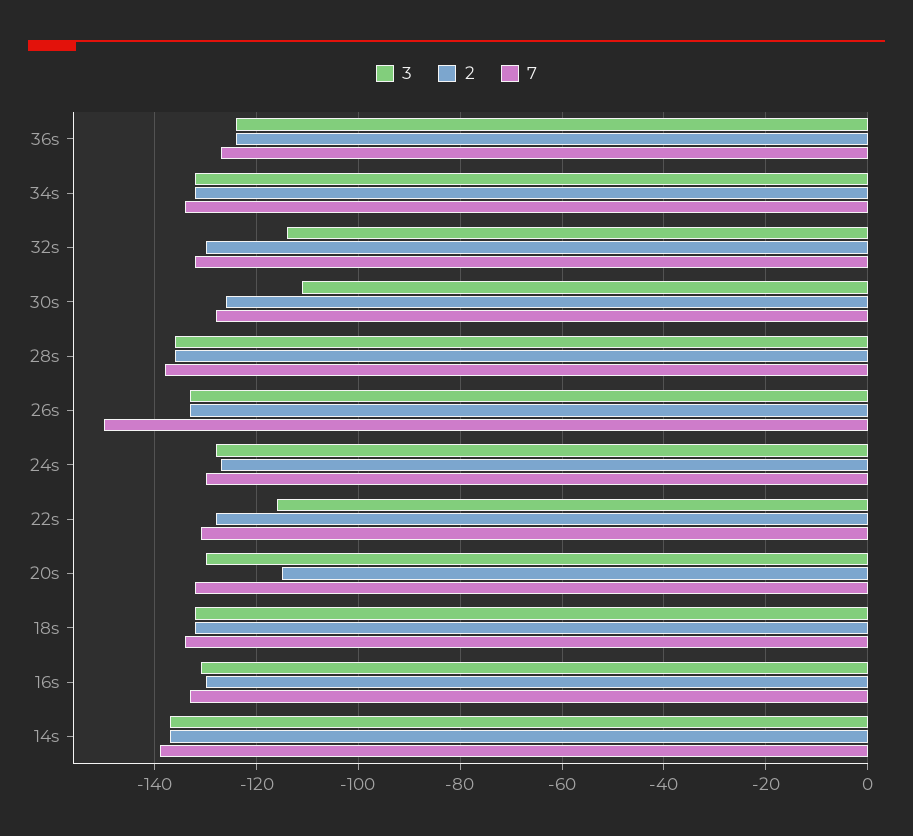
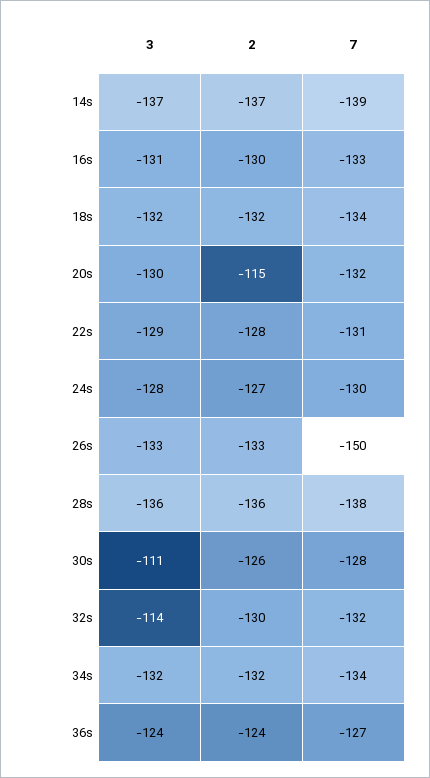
3, 22s: -115 -> -129

